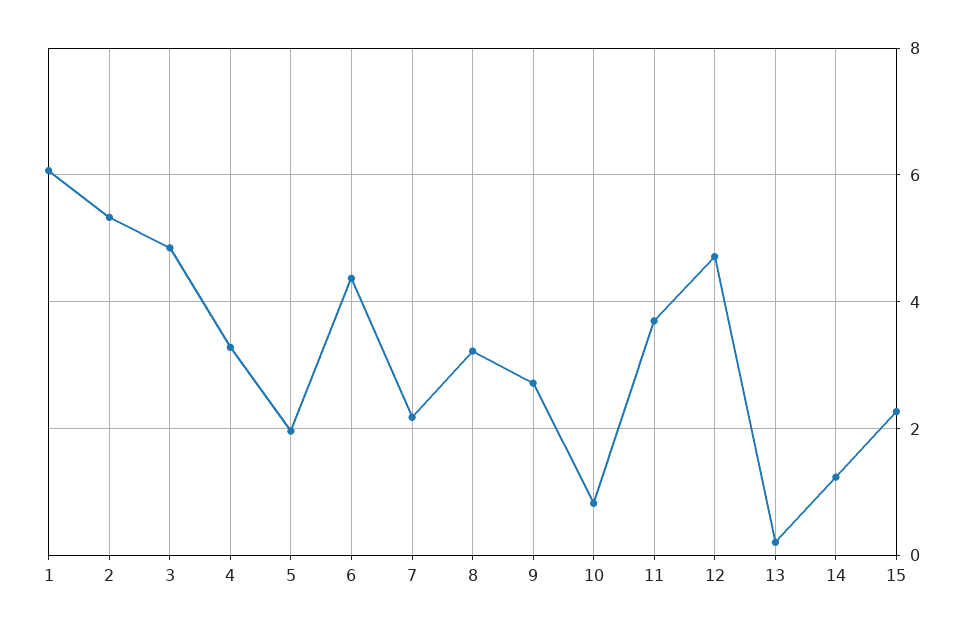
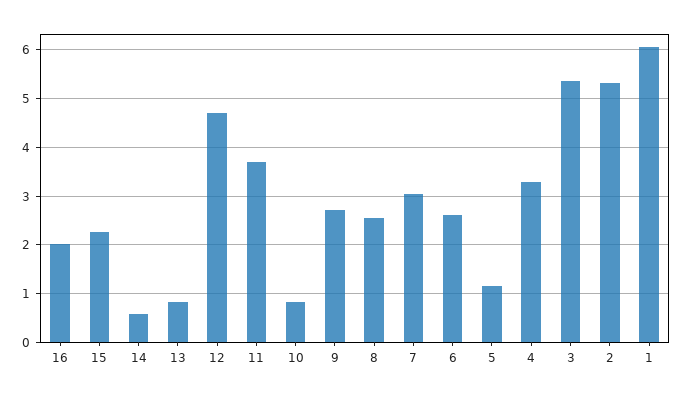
3: 4.8 -> 5.4
5: 2 -> 1.2
6: 4.4 -> 2.6
7: 2.2 -> 3
8: 3.2 -> 2.6
13: 0.2 -> 0.8
14: 1.2 -> 0.6
16: none -> 2

